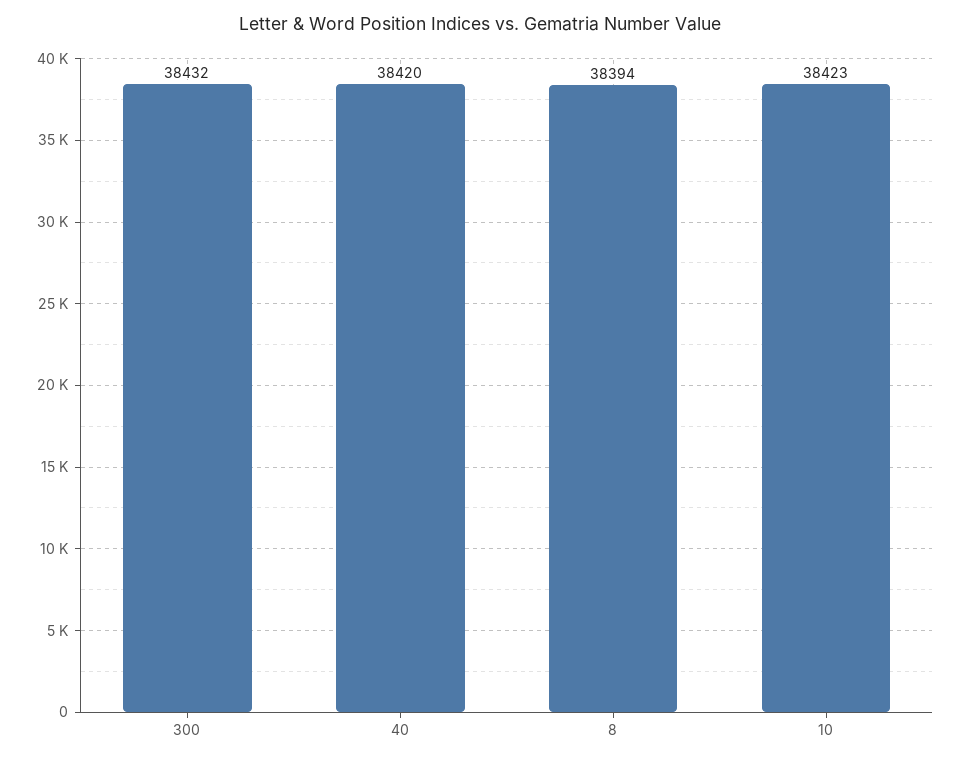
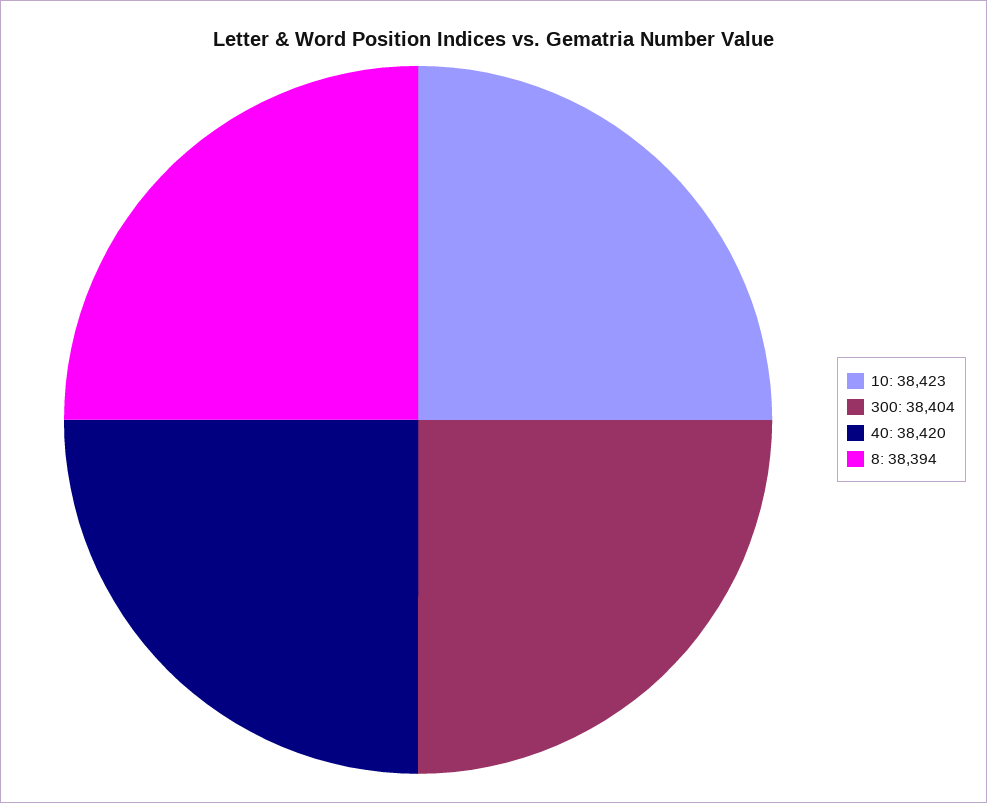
300: 38432 -> 38404

